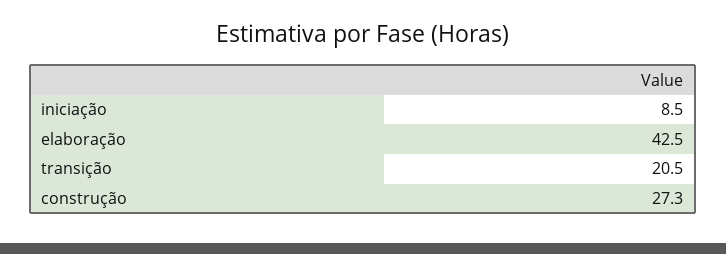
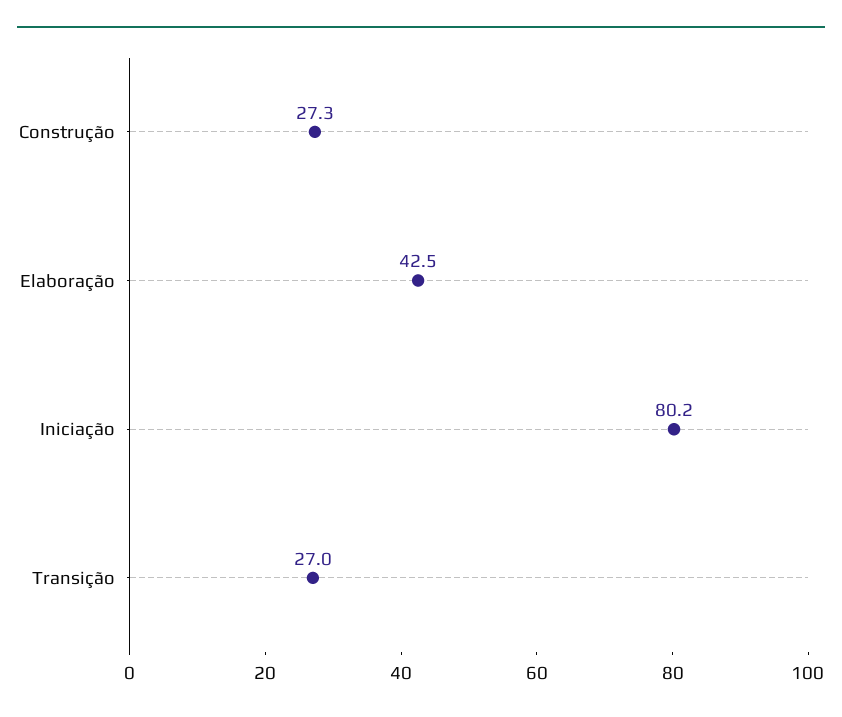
iniciação: 8.5 -> 80.2
transição: 20.5 -> 27

